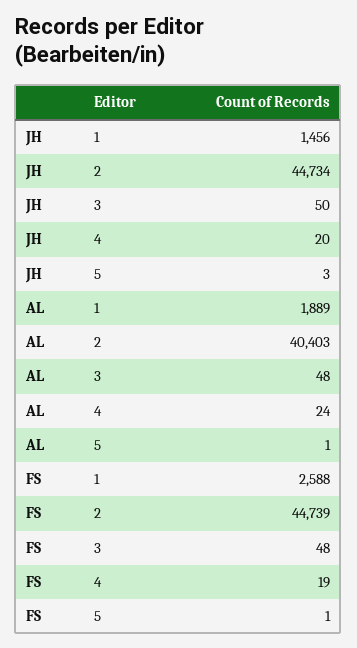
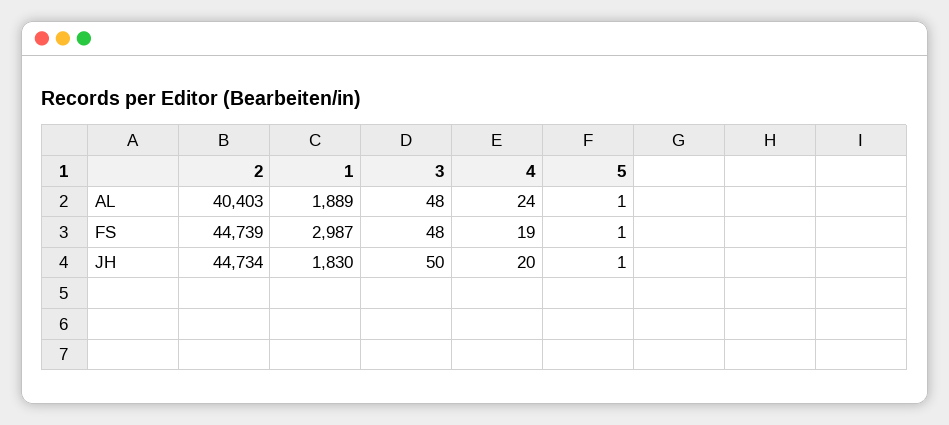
JH, 1: 1456 -> 1830
JH, 5: 3 -> 1
FS, 1: 2588 -> 2987

